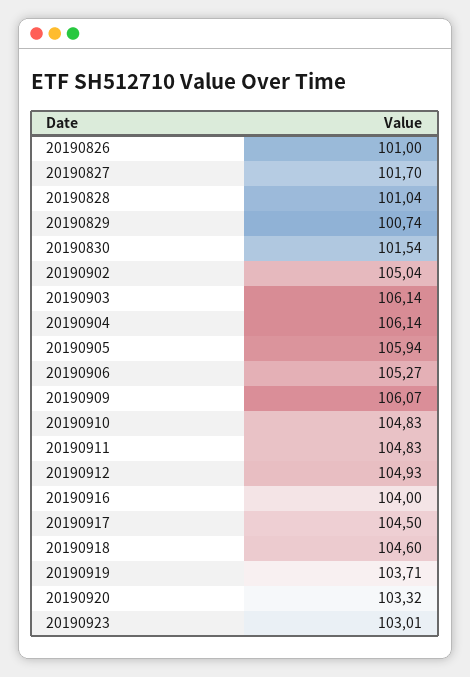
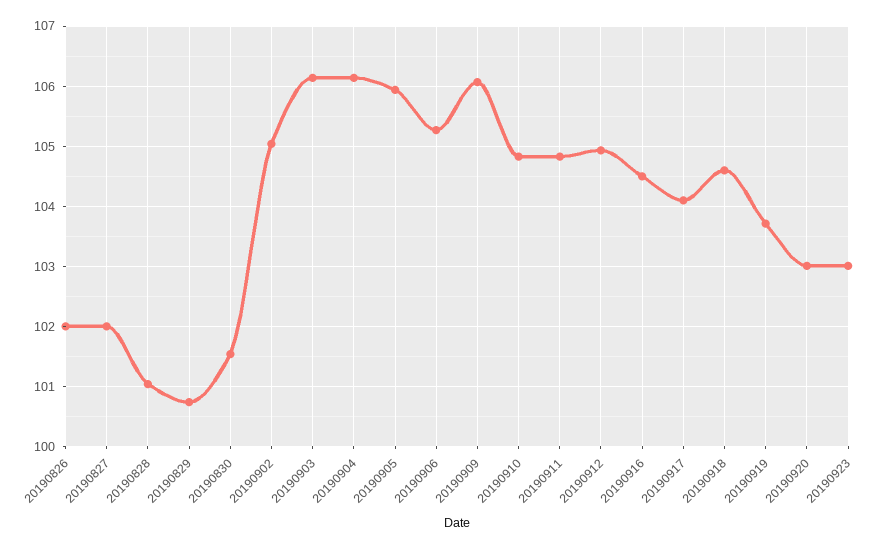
20190826: 101 -> 102
20190827: 101.7 -> 102
20190916: 104 -> 104.5
20190917: 104.5 -> 104.1
20190920: 103.32 -> 103

